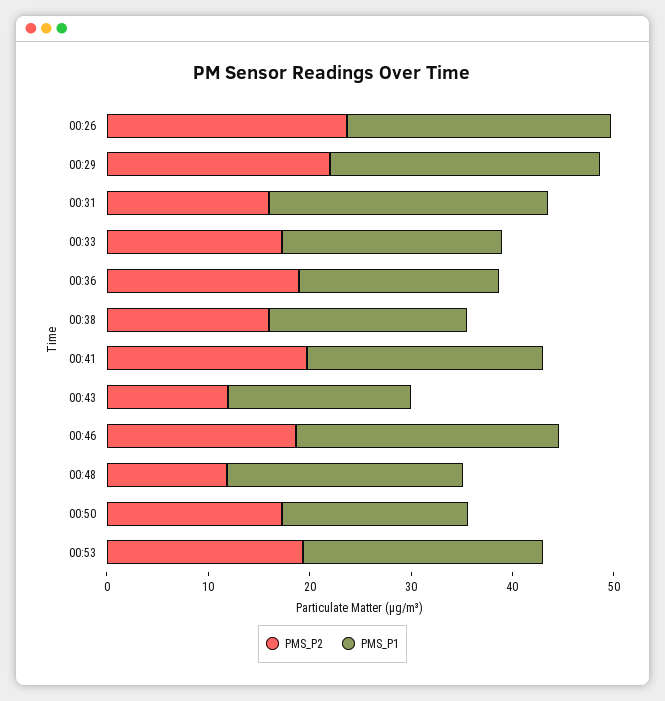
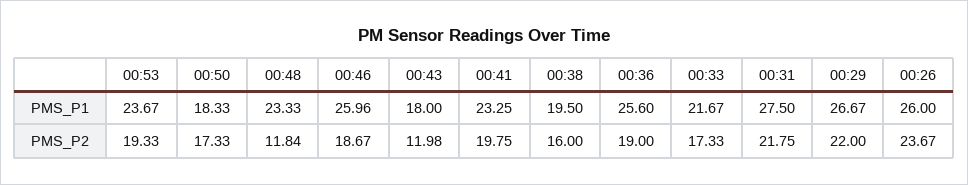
PMS_P2, 00:31: 16 -> 21.75
PMS_P1, 00:36: 20 -> 25.6

